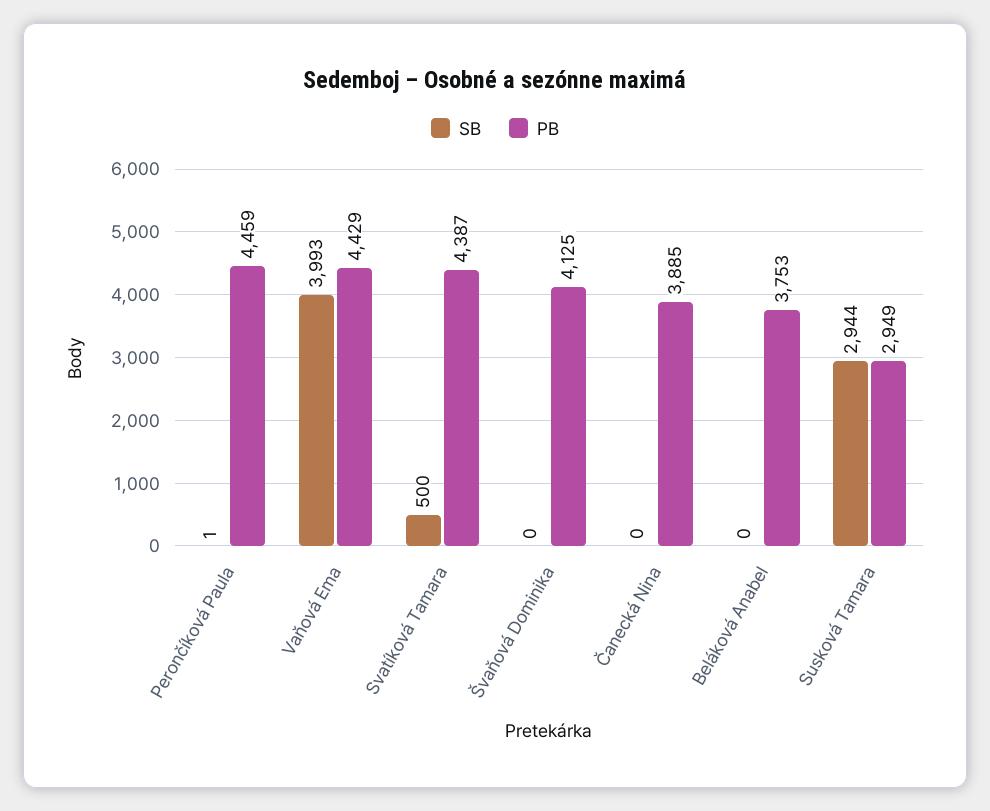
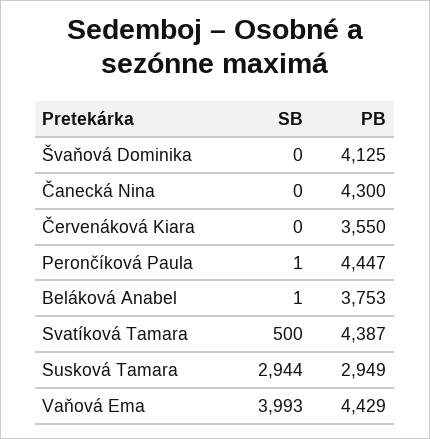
PB, Perončíková Paula: 4459 -> 4447
PB, Čanecká Nina: 3885 -> 4300
SB, Beláková Anabel: 0 -> 1
SB, Červenáková Kiara: none -> 0
PB, Červenáková Kiara: none -> 3550

